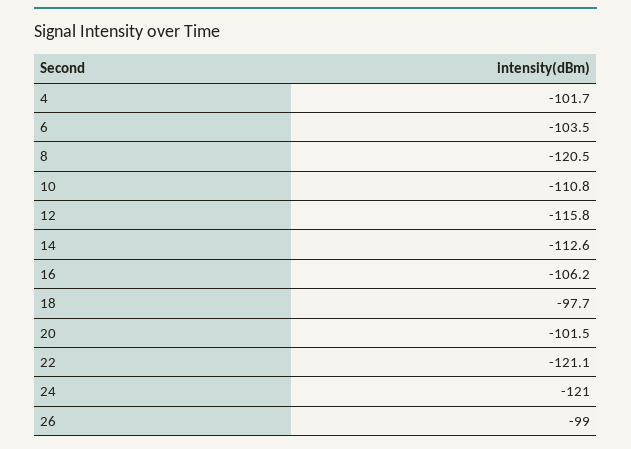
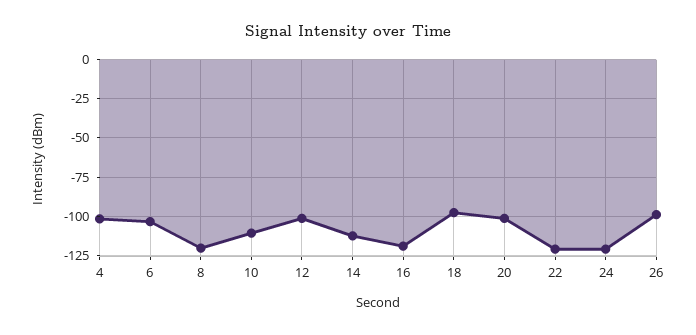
12: -115.8 -> -100
16: -106.2 -> -120

